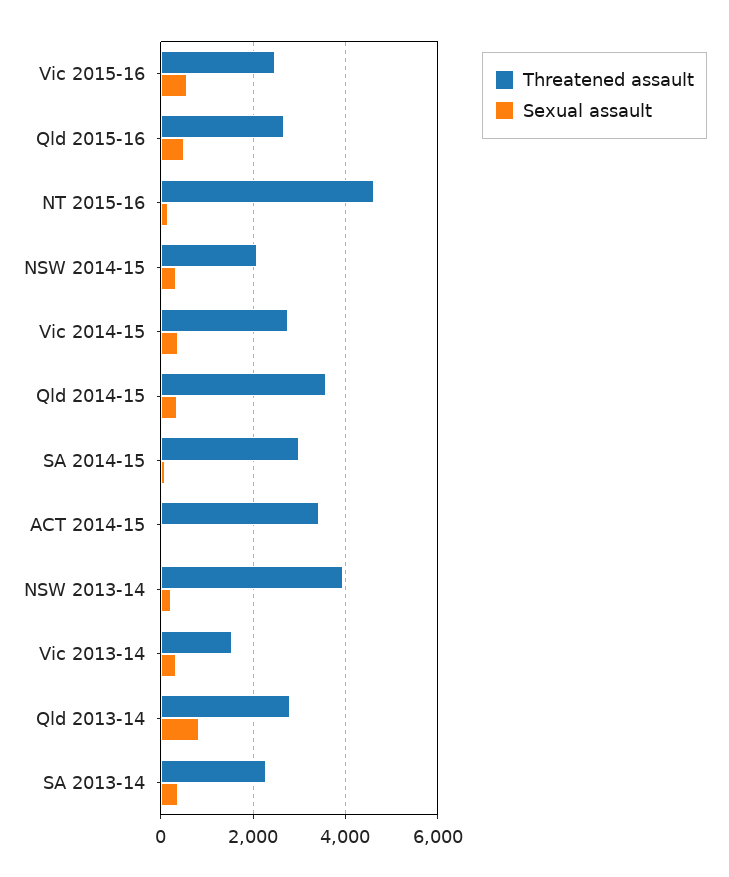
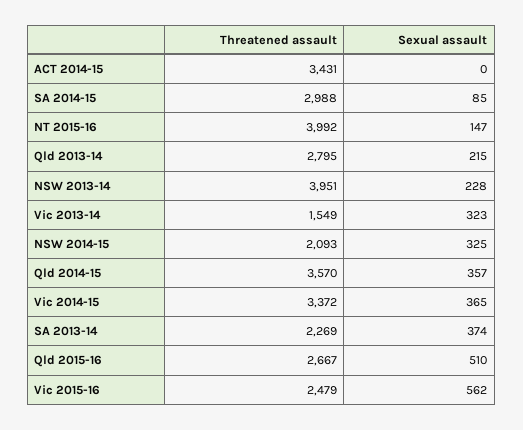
Threatened assault, NT 2015-16: 4600 -> 3992
Threatened assault, Vic 2014-15: 2800 -> 3372
Sexual assault, Qld 2013-14: 800 -> 215

